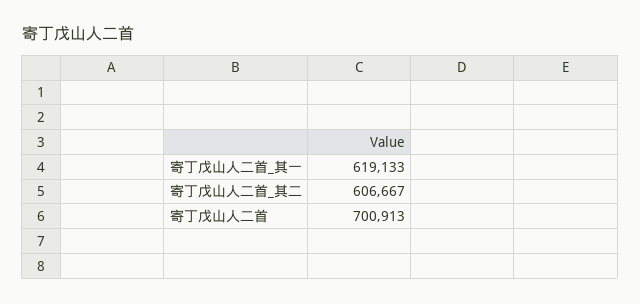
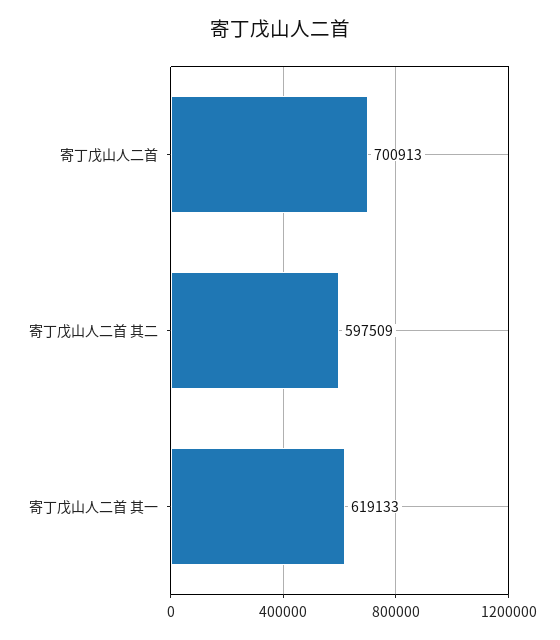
寄丁戊山人二首_其二: 606667 -> 597509

